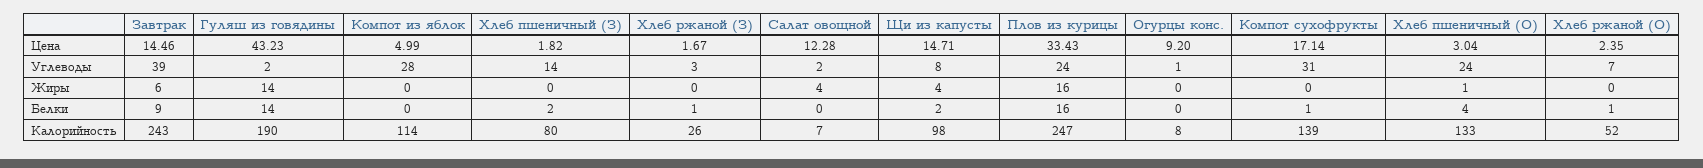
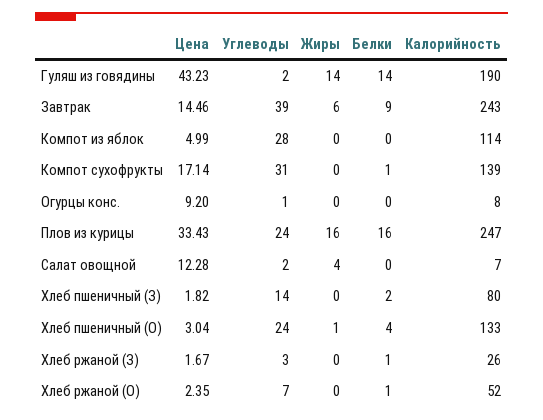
Щи из капусты, Цена: 14.71 -> none
Щи из капусты, Углеводы: 8 -> none
Щи из капусты, Жиры: 4 -> none
Щи из капусты, Белки: 2 -> none
Щи из капусты, Калорийность: 98 -> none

